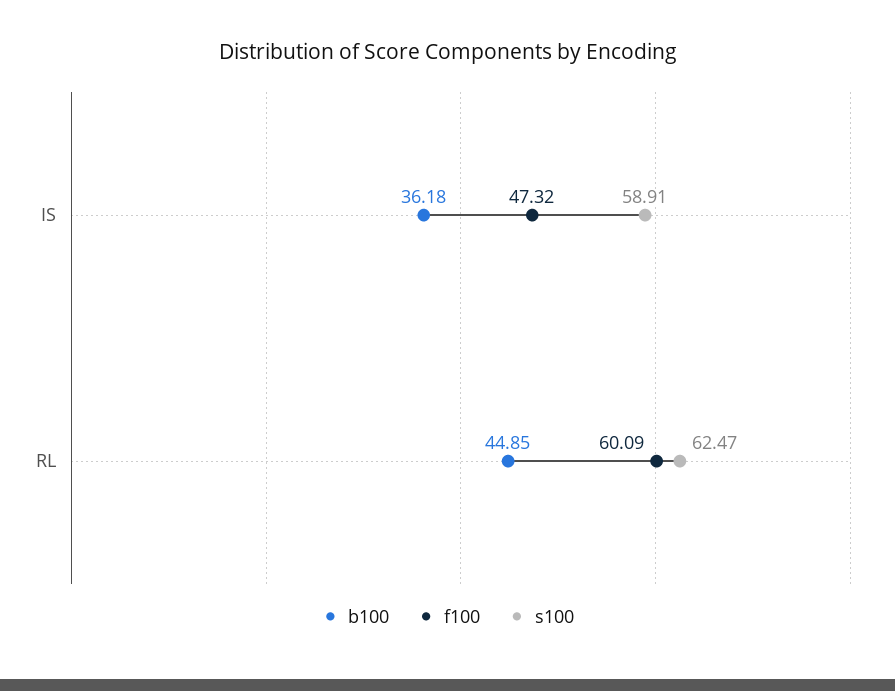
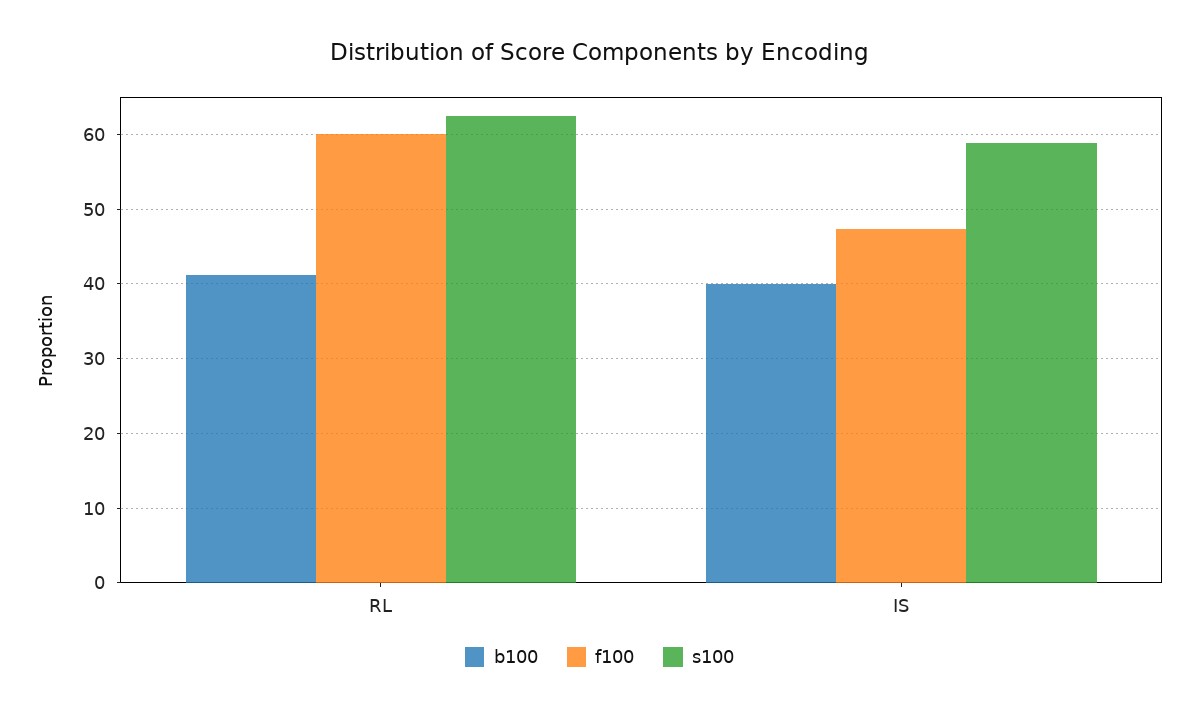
b100, IS: 36.18 -> 40
b100, RL: 44.85 -> 41

